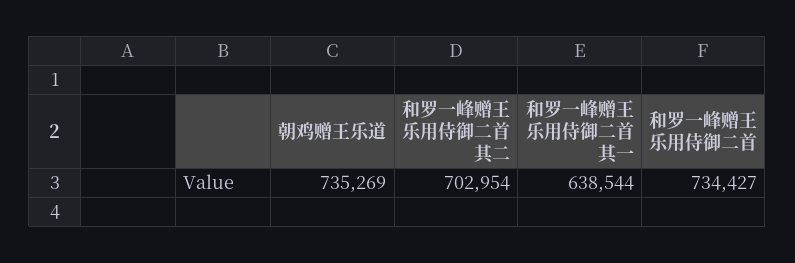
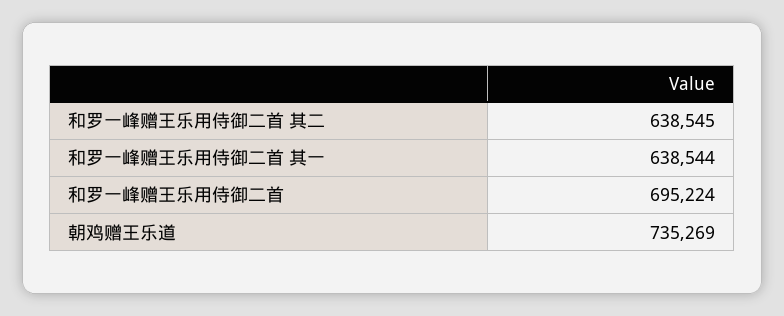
和罗一峰赠王乐用侍御二首 其二: 702954 -> 638545
和罗一峰赠王乐用侍御二首: 734427 -> 695224

